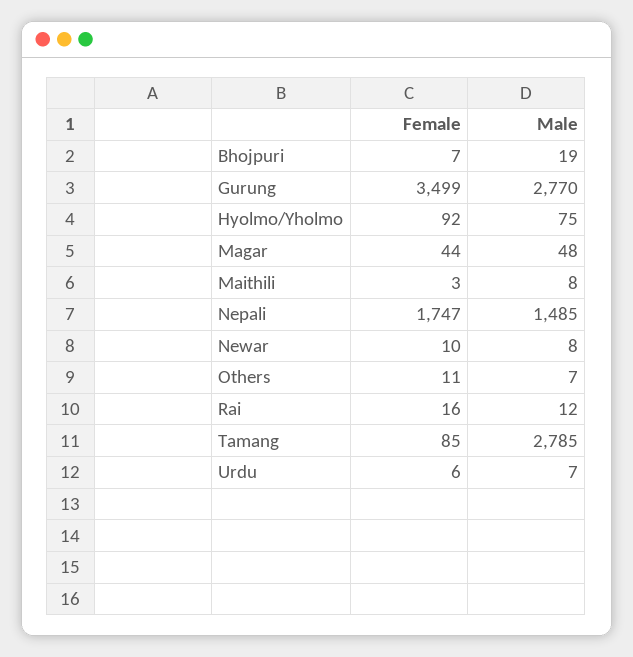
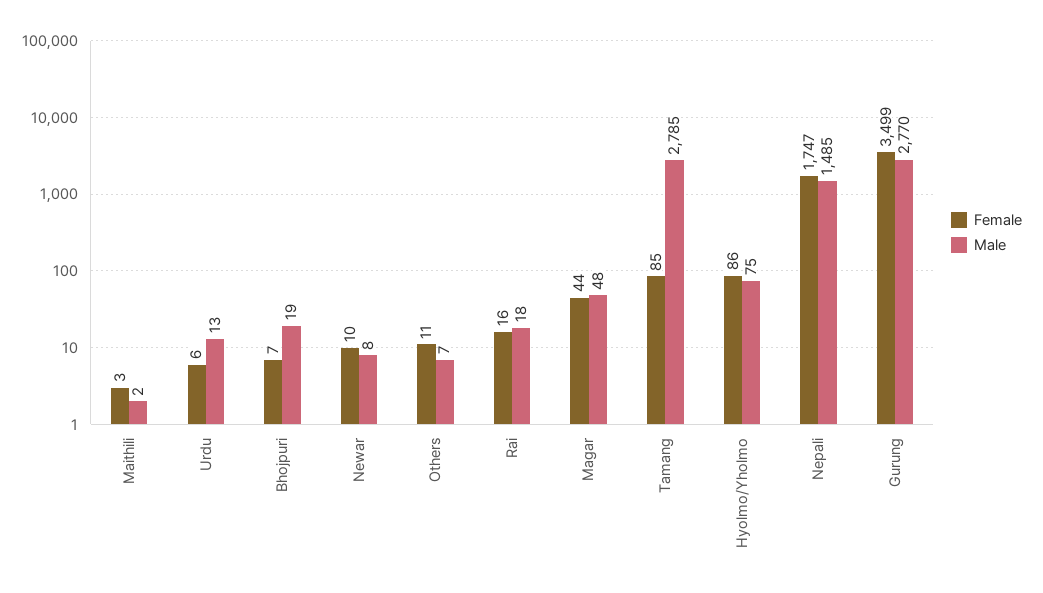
Female, Hyolmo/Yholmo: 92 -> 86
Male, Maithili: 8 -> 2
Male, Rai: 12 -> 18
Male, Urdu: 7 -> 13

